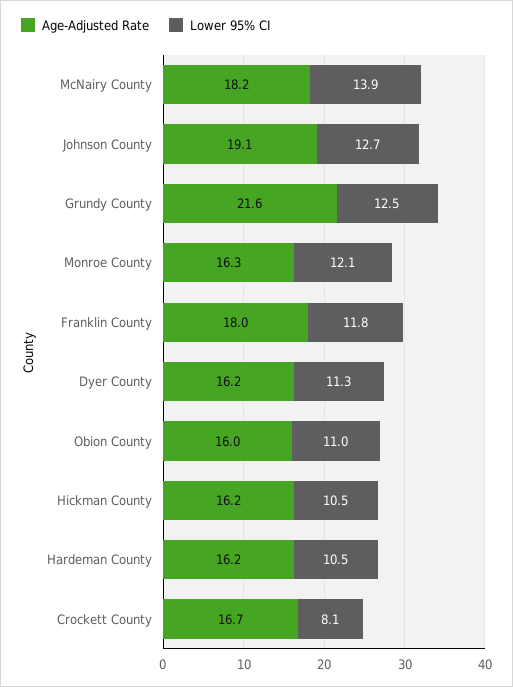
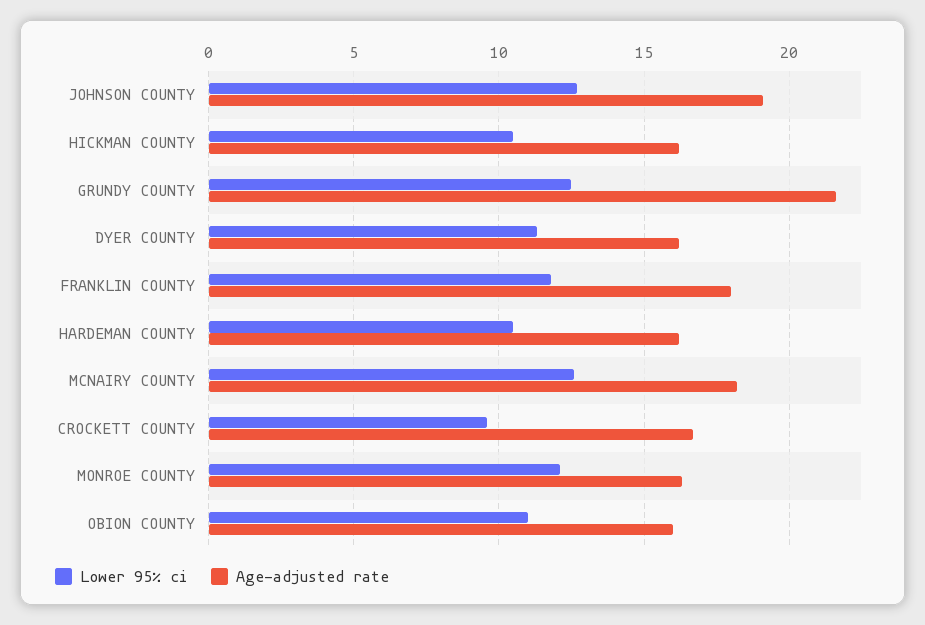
Lower 95% CI, McNairy County: 13.9 -> 12.5
Lower 95% CI, Crockett County: 8.1 -> 9.5

